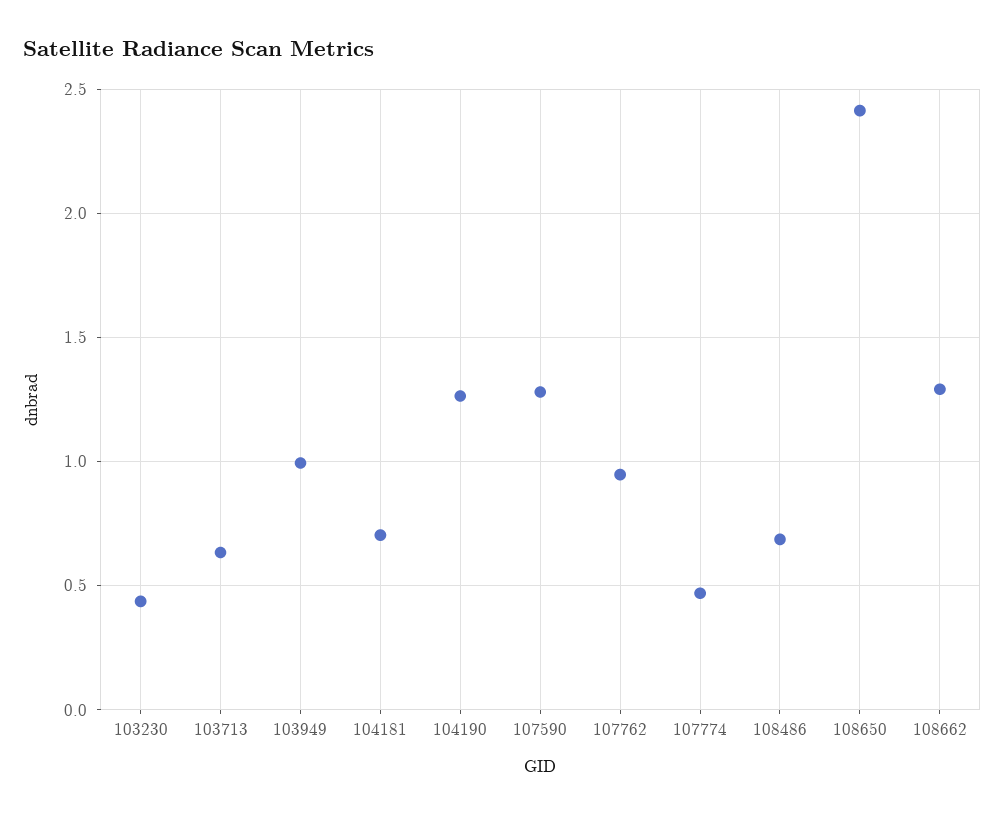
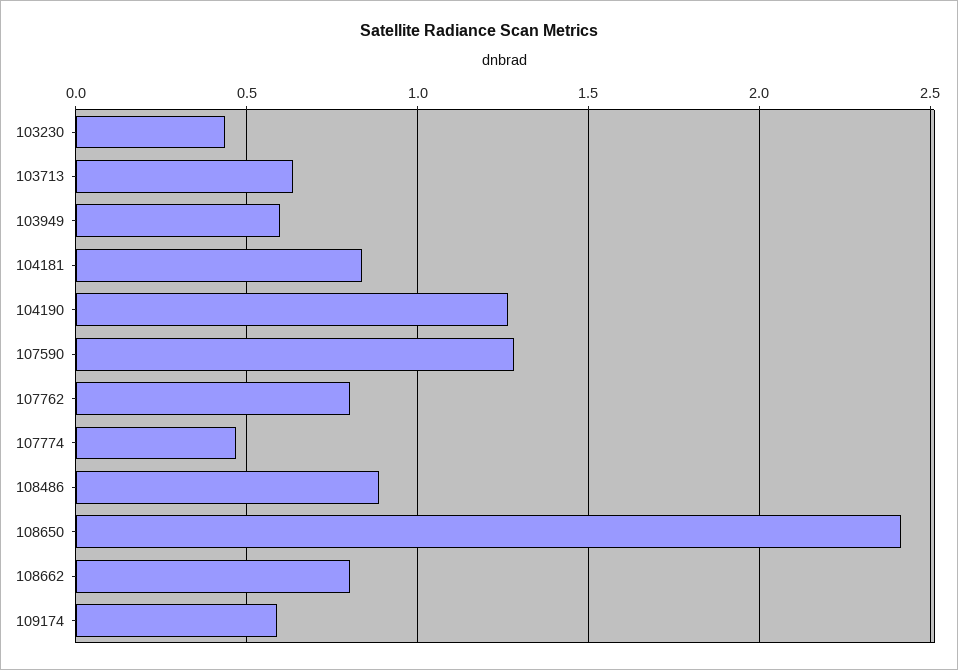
103949: 1 -> 0.6
104181: 0.7 -> 0.85
107762: 0.95 -> 0.8
108486: 0.7 -> 0.9
108662: 1.3 -> 0.8
109174: none -> 0.6

